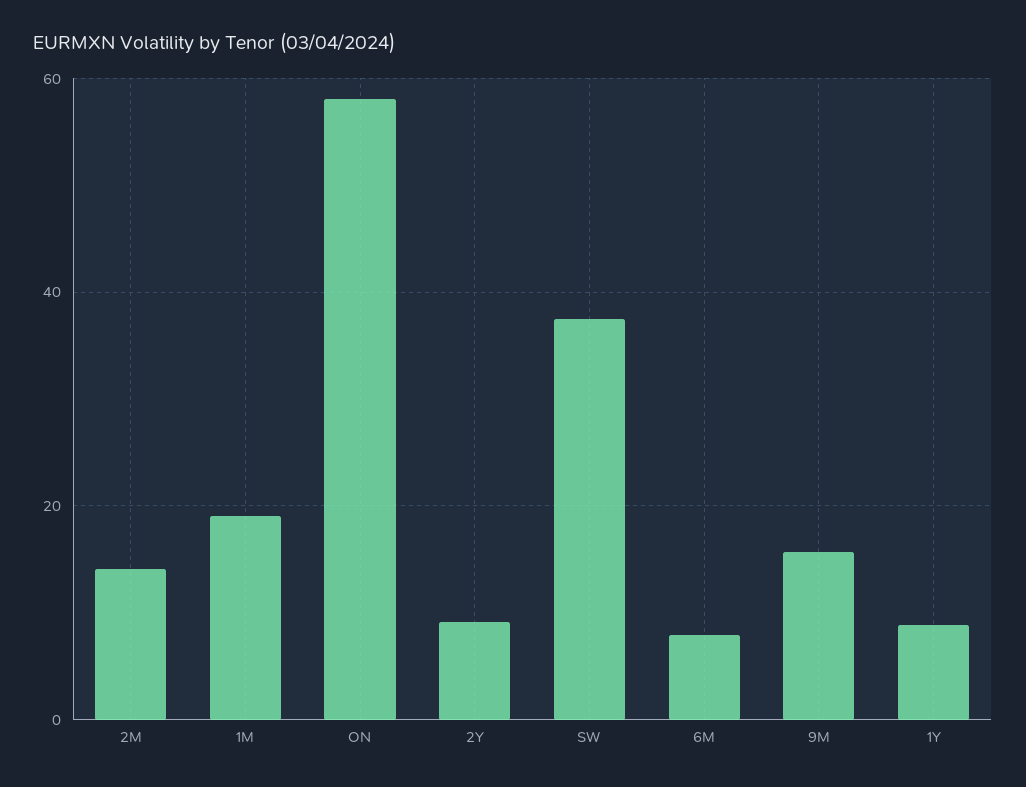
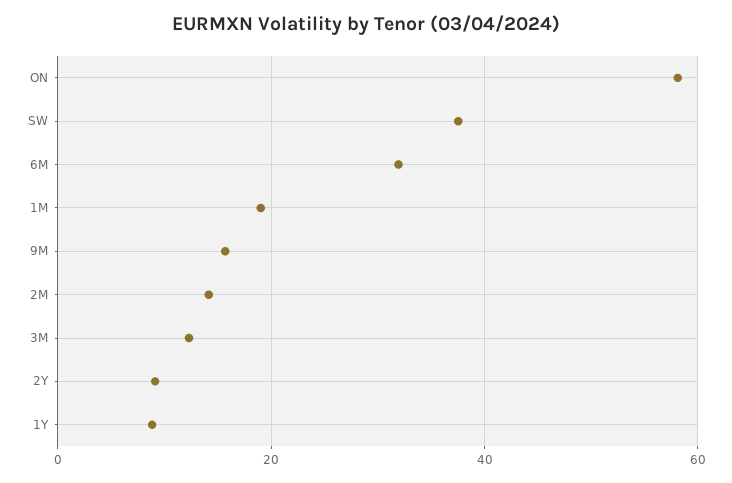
6M: 8 -> 32
3M: none -> 12

